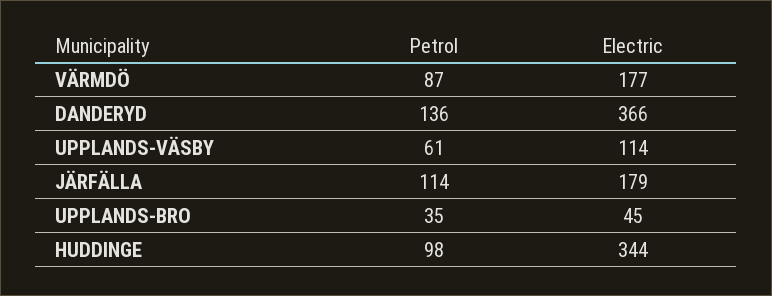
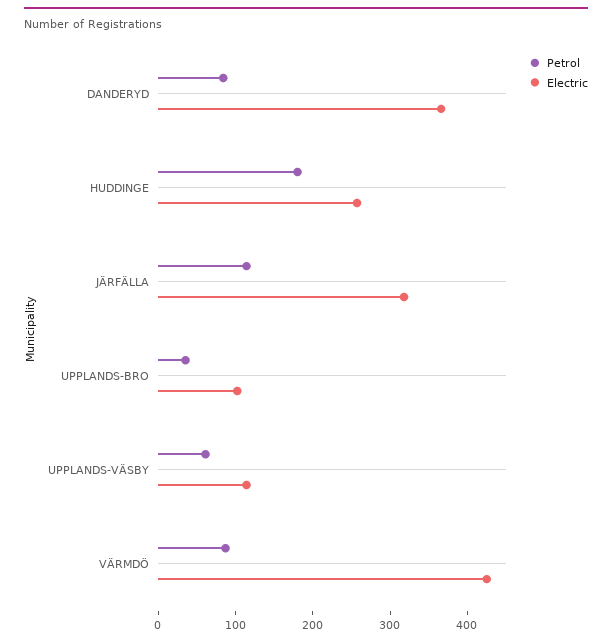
Electric, VÄRMDÖ: 177 -> 420
Petrol, DANDERYD: 136 -> 80
Electric, JÄRFÄLLA: 179 -> 320
Electric, UPPLANDS-BRO: 45 -> 100
Petrol, HUDDINGE: 98 -> 180
Electric, HUDDINGE: 344 -> 260

